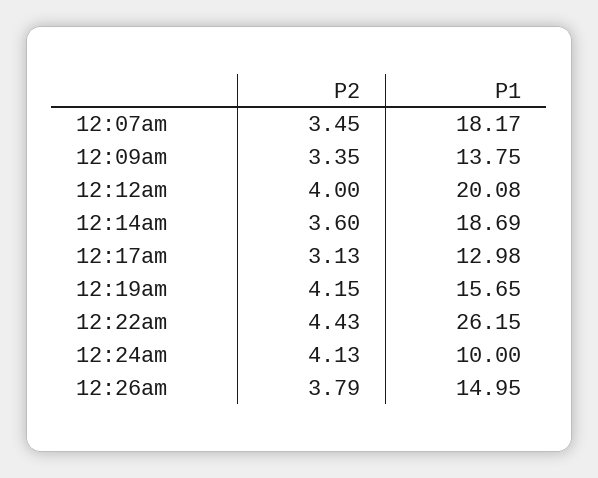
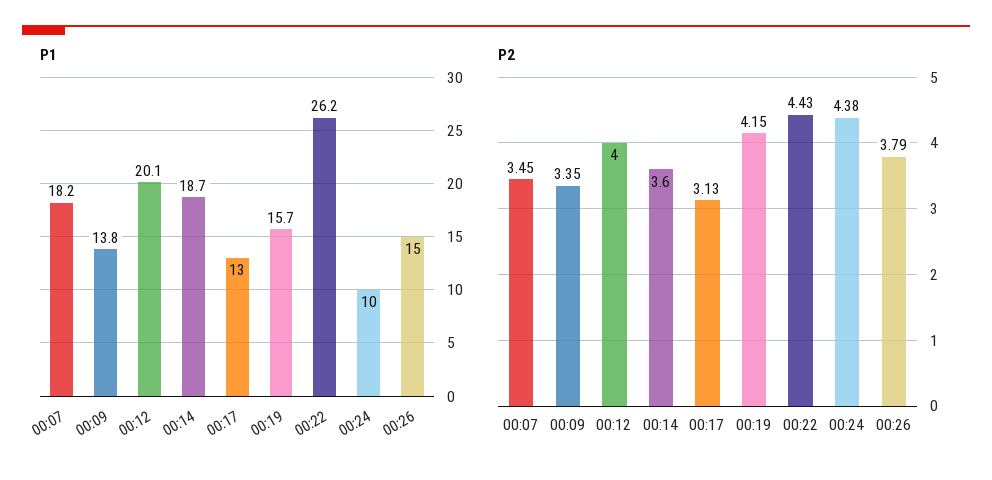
P2, 12:24am: 4.13 -> 4.38

